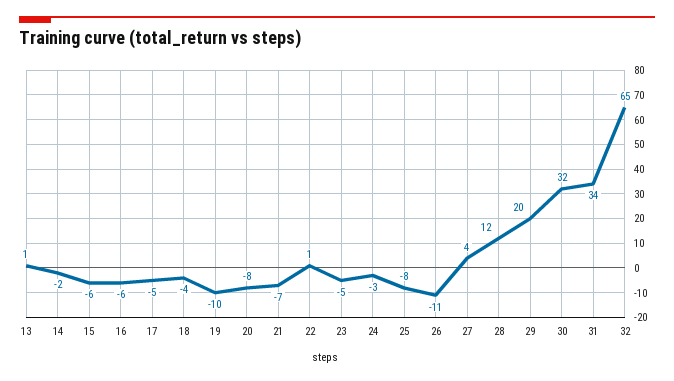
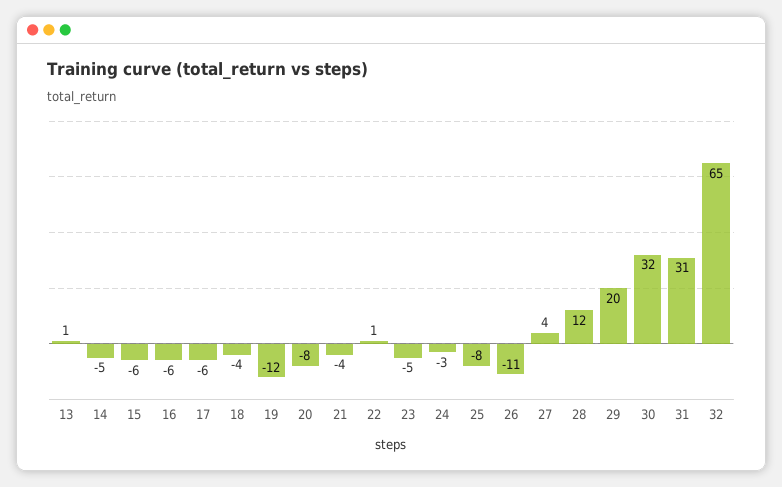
14: -2 -> -5
17: -5 -> -6
19: -10 -> -12
21: -7 -> -4
31: 34 -> 31

